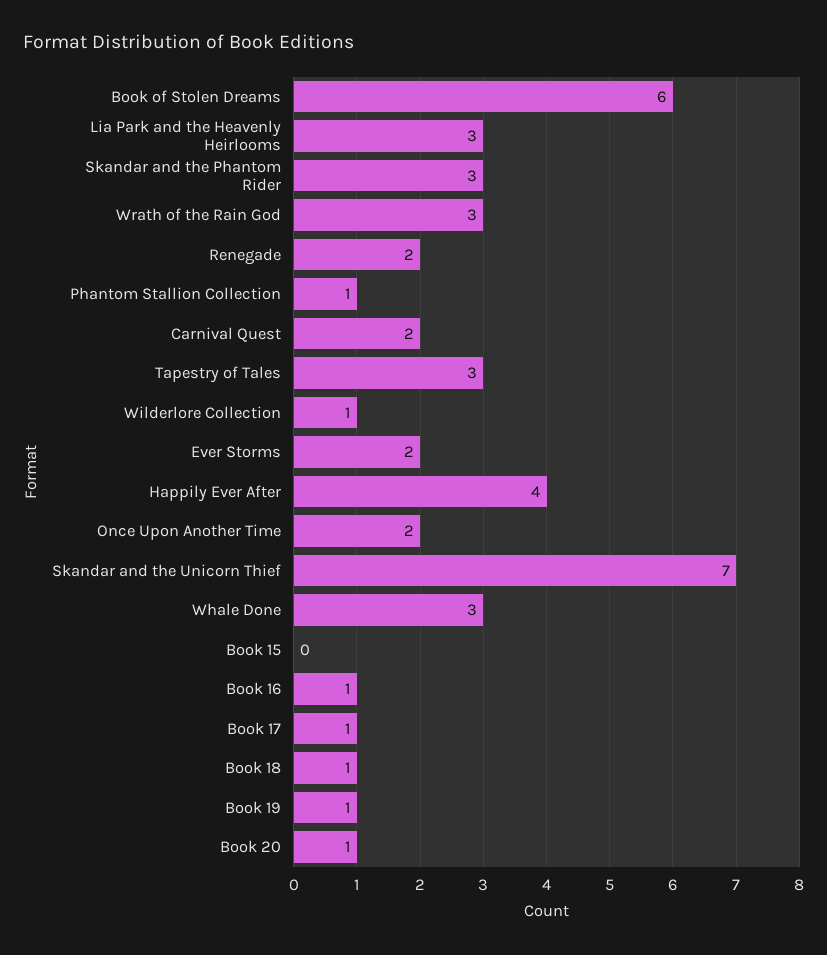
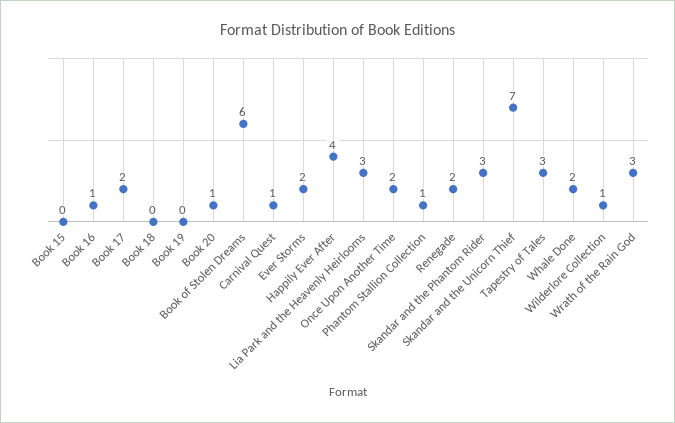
Carnival Quest: 2 -> 1
Whale Done: 3 -> 2
Book 17: 1 -> 2
Book 18: 1 -> 0
Book 19: 1 -> 0

